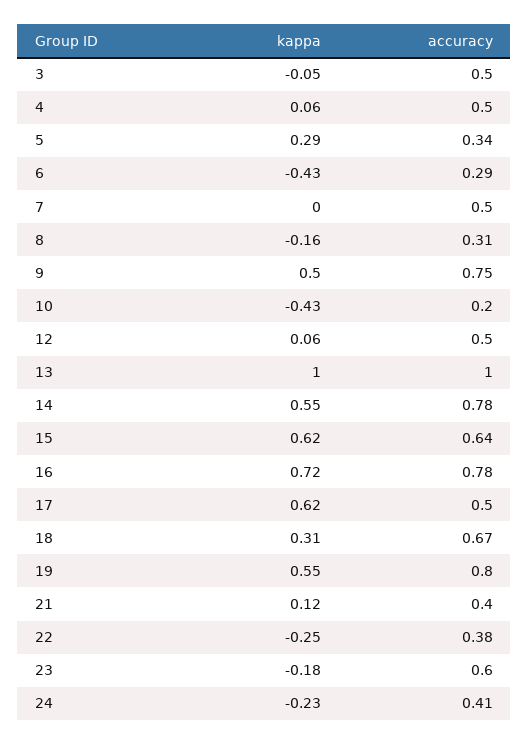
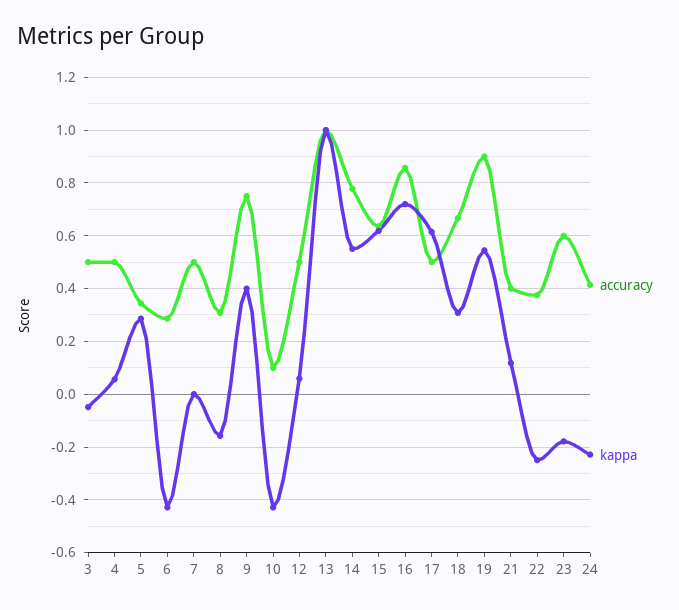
kappa, 9: 0.5 -> 0.4
accuracy, 10: 0.2 -> 0.1
accuracy, 16: 0.78 -> 0.85
accuracy, 19: 0.8 -> 0.9

